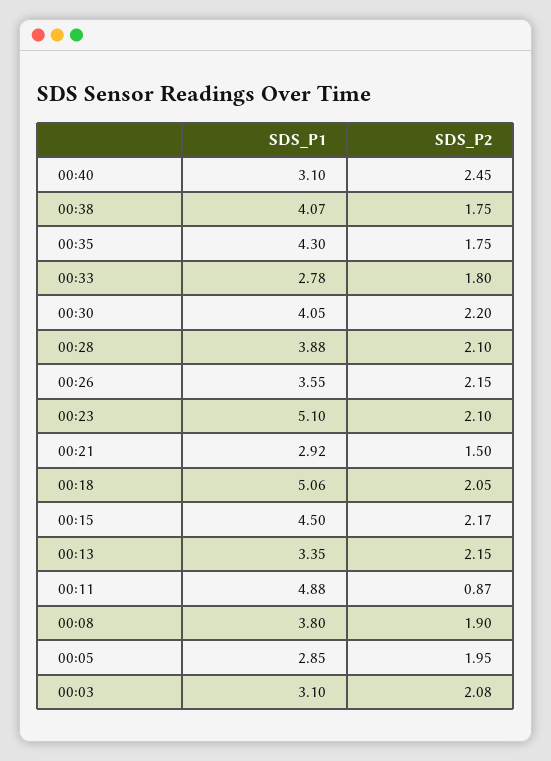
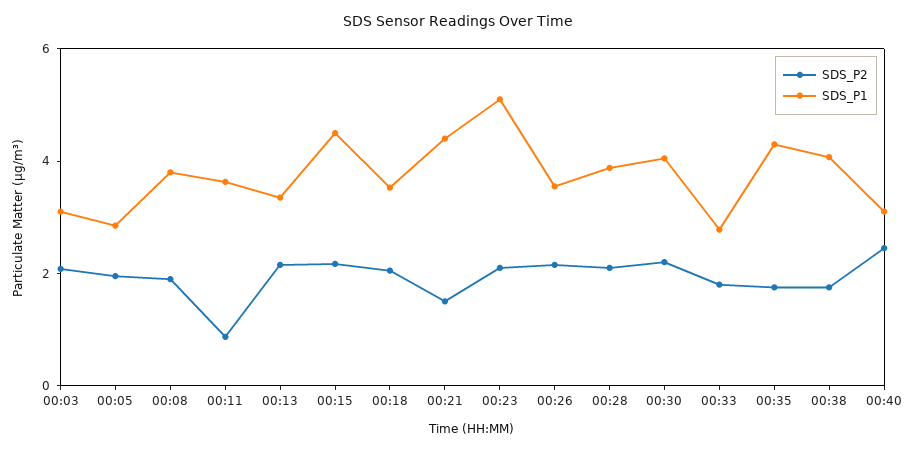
SDS_P1, 00:21: 2.92 -> 4.5
SDS_P1, 00:18: 5.06 -> 3.5
SDS_P1, 00:11: 4.88 -> 3.5

